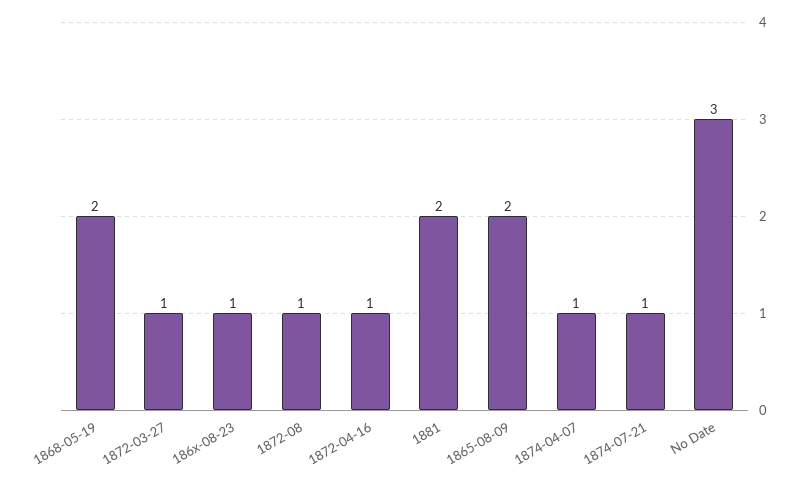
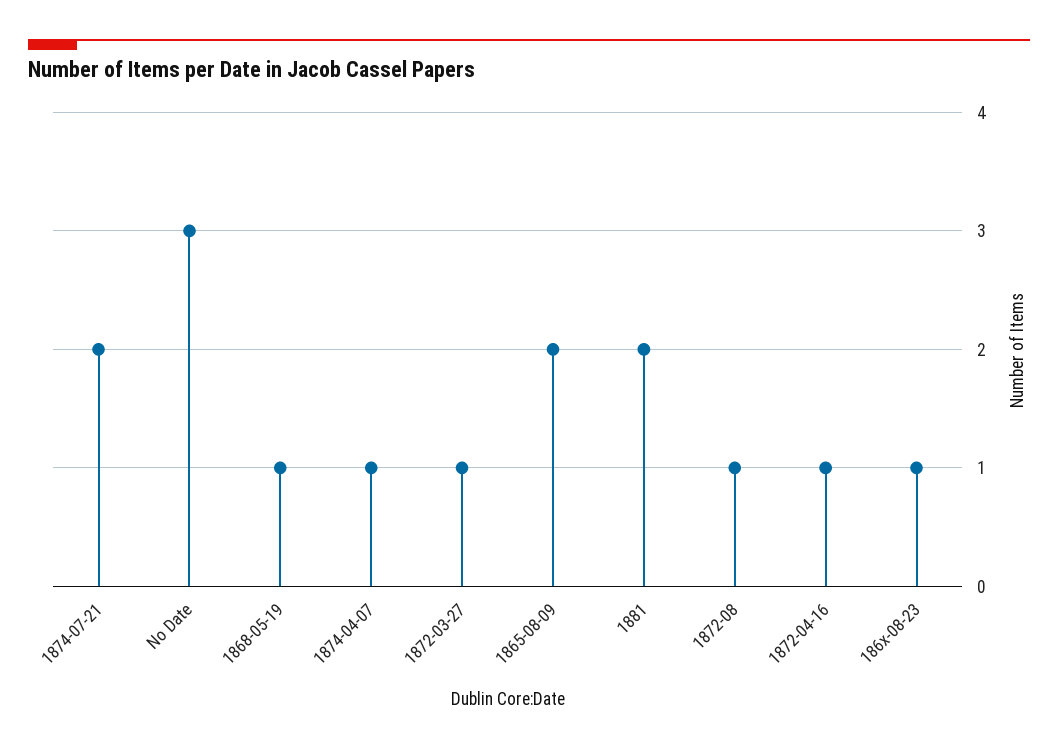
1868-05-19: 2 -> 1
1874-07-21: 1 -> 2

